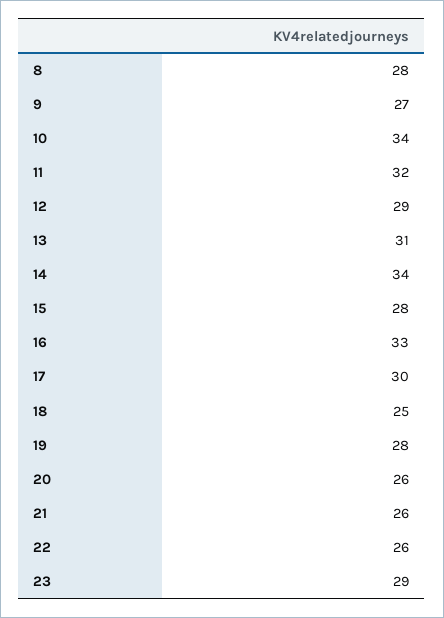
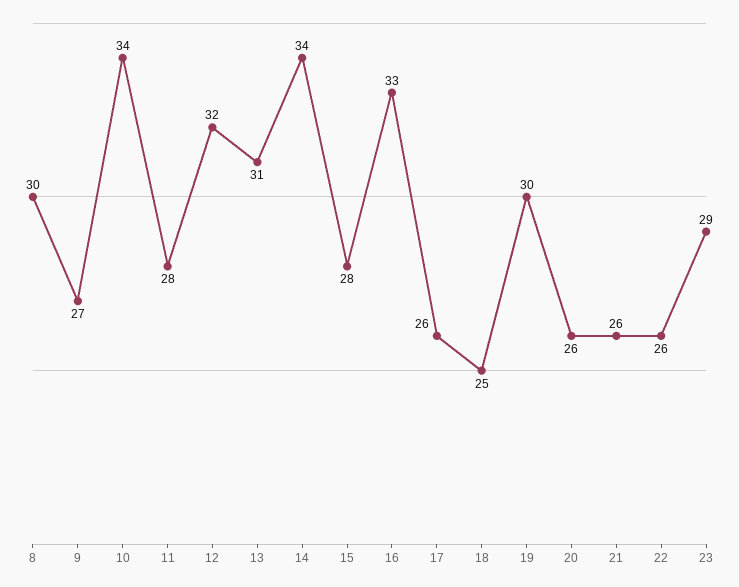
8: 28 -> 30
11: 32 -> 28
12: 29 -> 32
17: 30 -> 26
19: 28 -> 30

